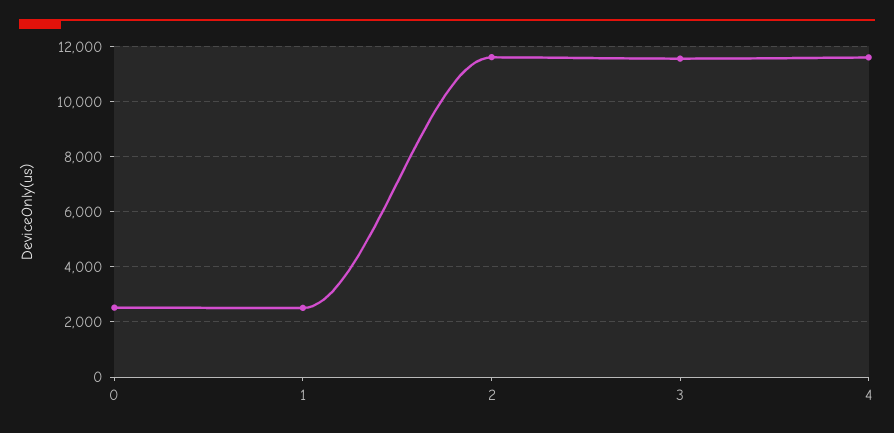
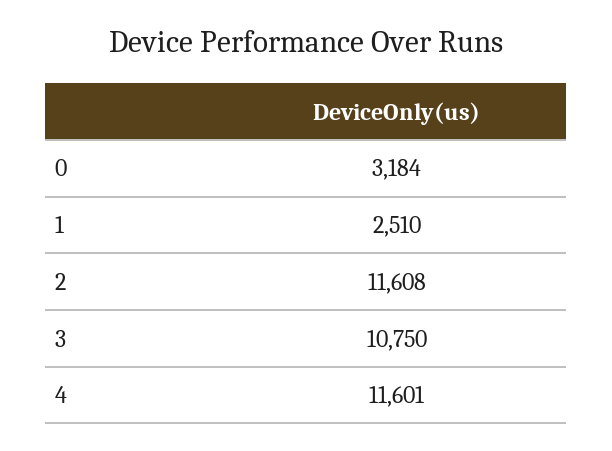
0: 2500 -> 3184
3: 11500 -> 10750

